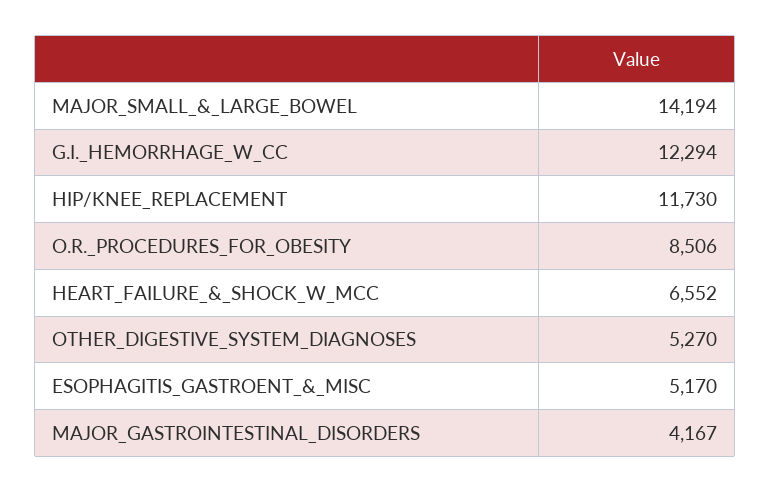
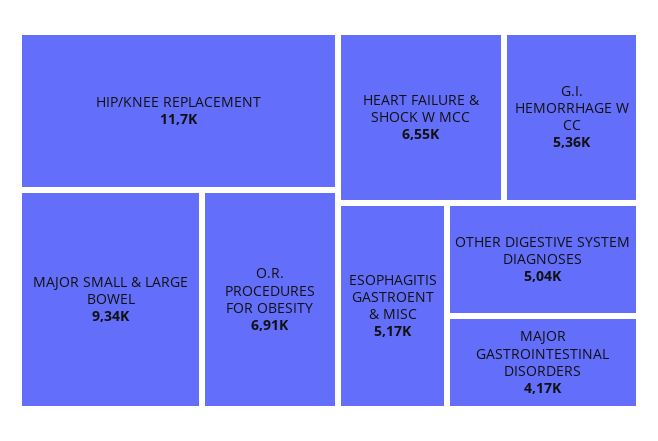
MAJOR_SMALL_&_LARGE_BOWEL: 14194 -> 9340
G.I._HEMORRHAGE_W_CC: 12294 -> 5360
O.R._PROCEDURES_FOR_OBESITY: 8506 -> 6910
OTHER_DIGESTIVE_SYSTEM_DIAGNOSES: 5270 -> 5040

